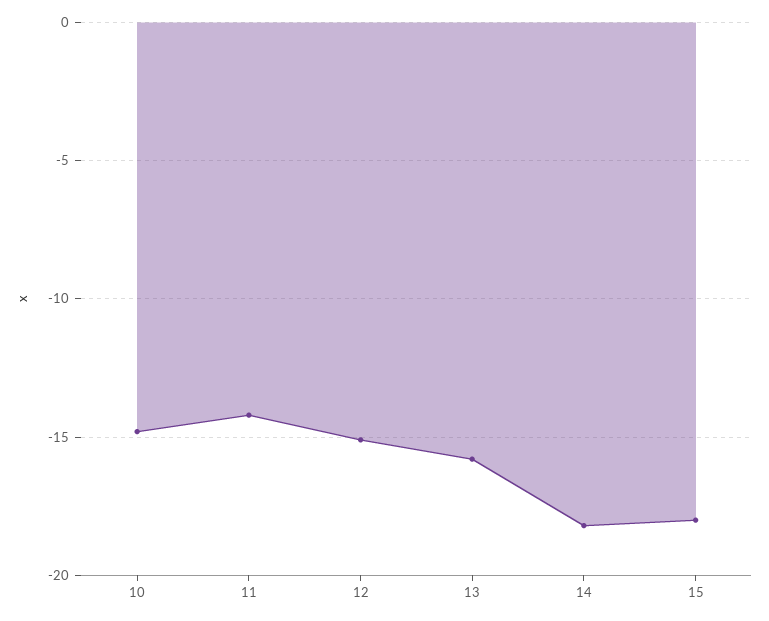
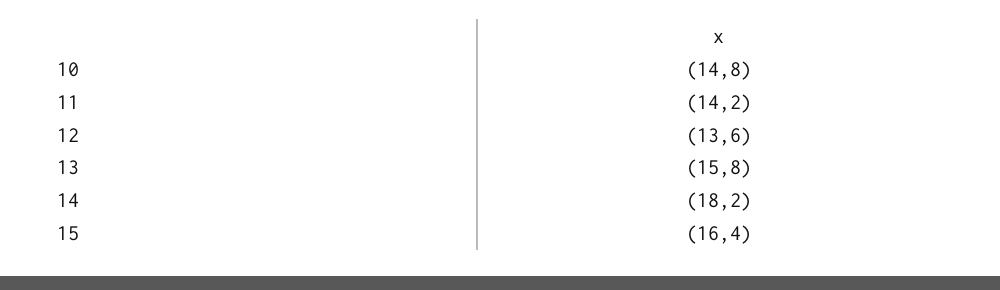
12: -15 -> -13.6
15: -18 -> -16.4

